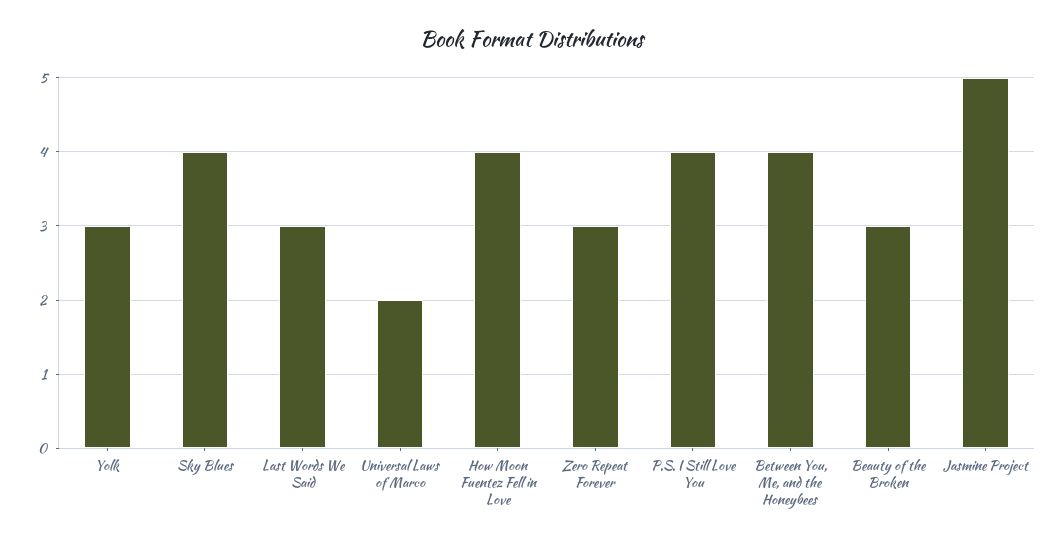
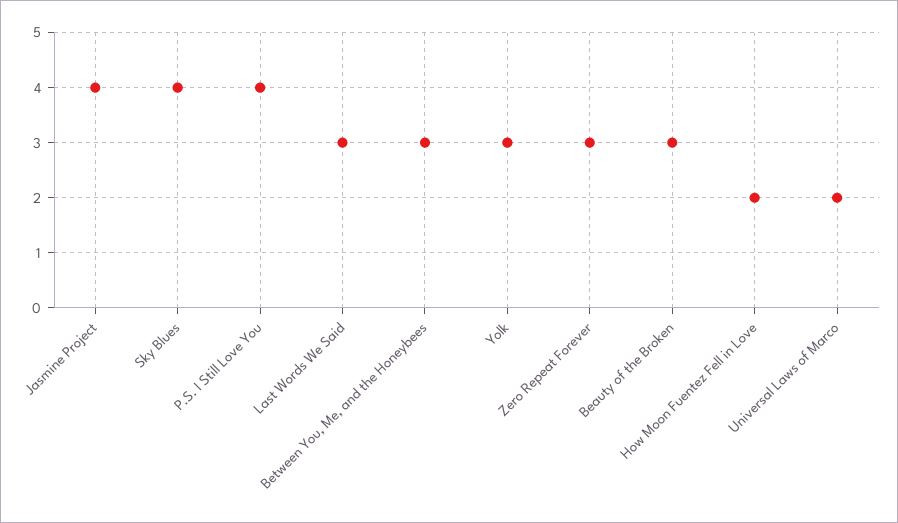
How Moon Fuentez Fell in Love: 4 -> 2
Between You, Me, and the Honeybees: 4 -> 3
Jasmine Project: 5 -> 4

